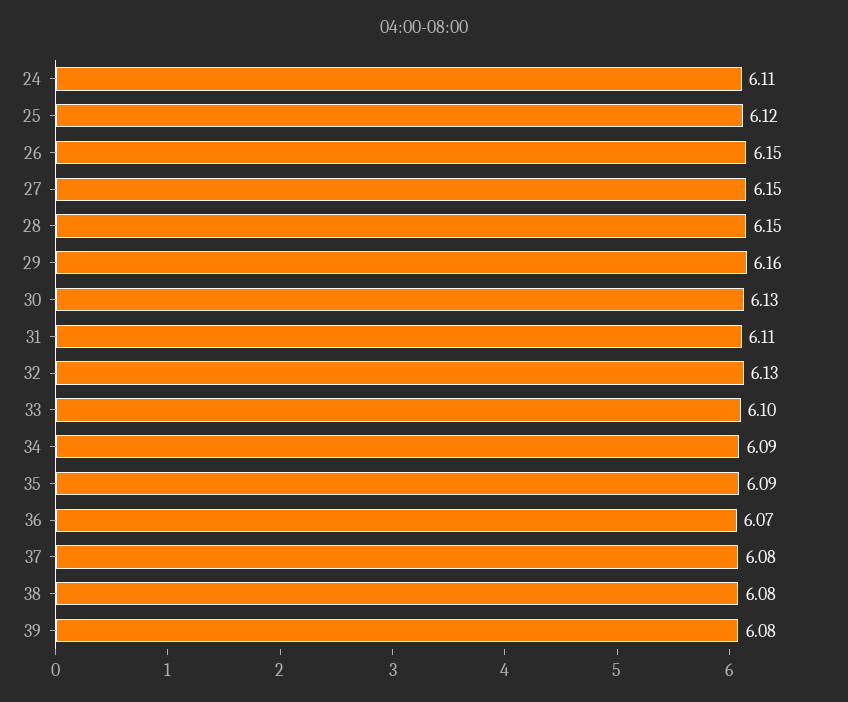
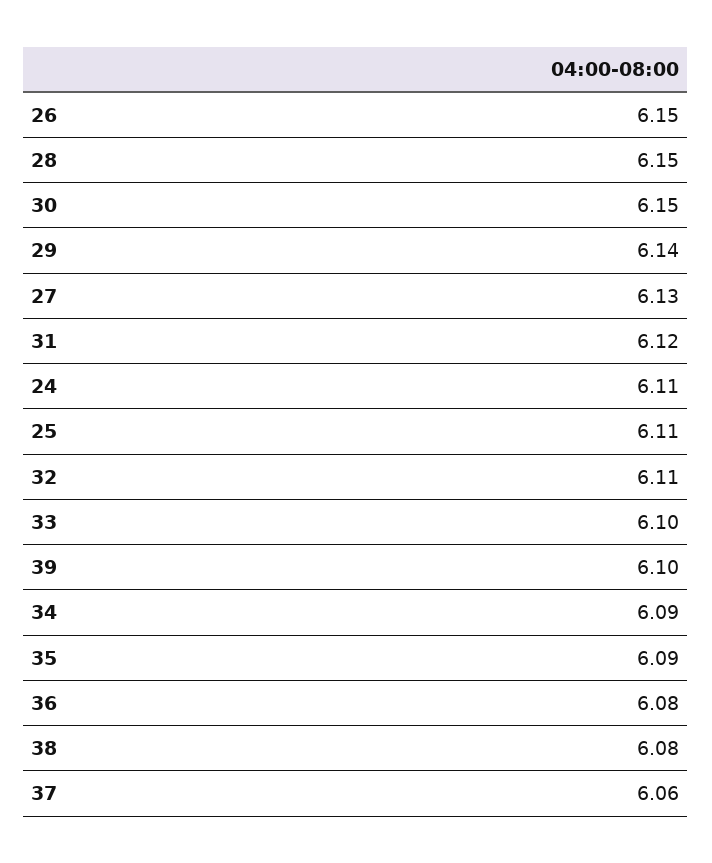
25: 6.12 -> 6.11
27: 6.15 -> 6.13
29: 6.16 -> 6.14
30: 6.13 -> 6.15
31: 6.11 -> 6.12
32: 6.13 -> 6.11
36: 6.07 -> 6.08
37: 6.08 -> 6.06
39: 6.08 -> 6.1

